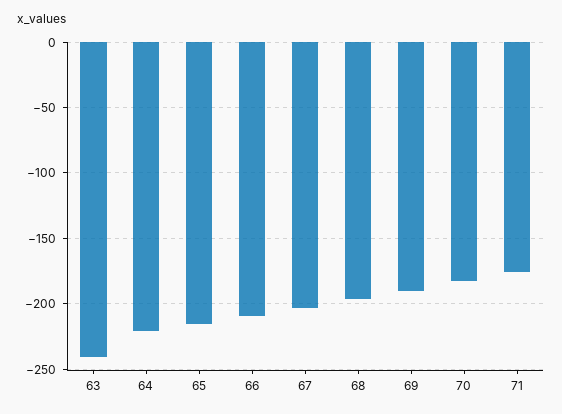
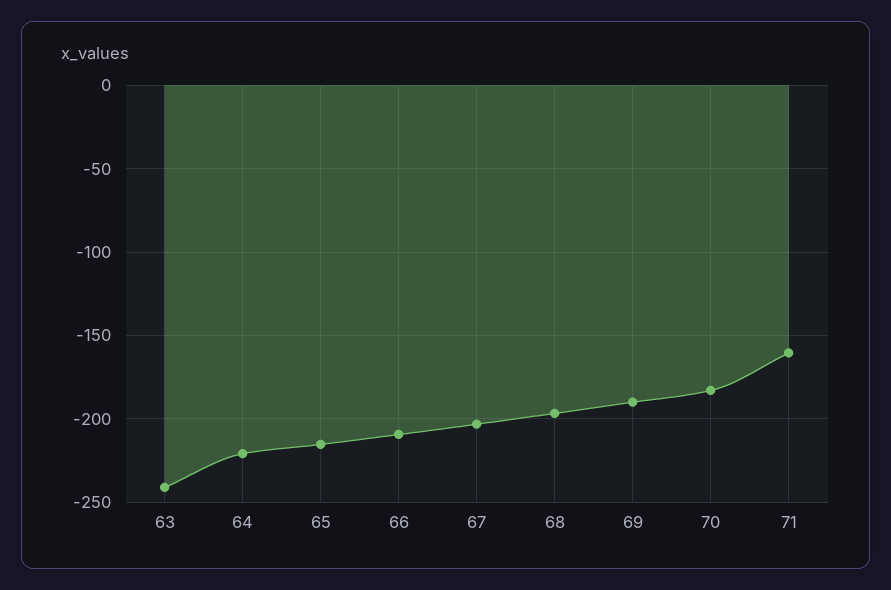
71: -175 -> -160

